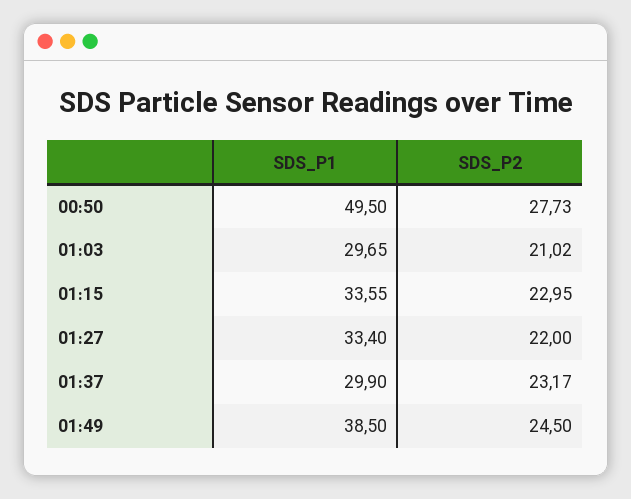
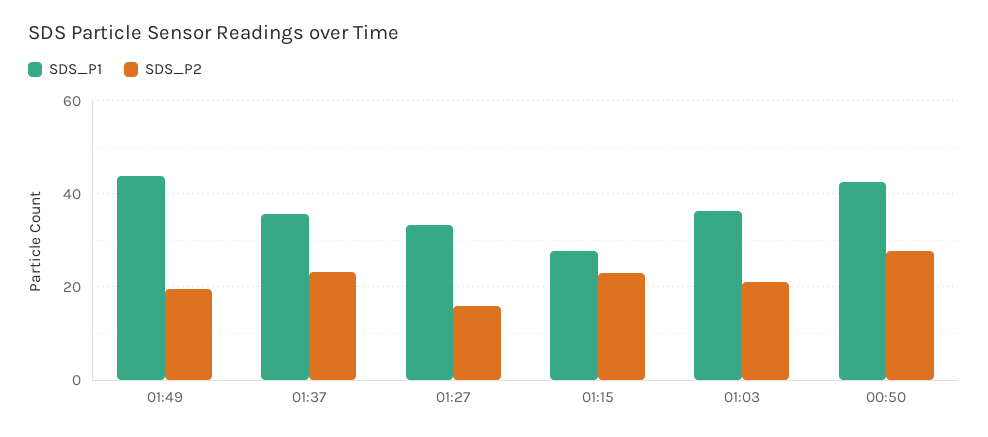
SDS_P1, 00:50: 49.5 -> 42
SDS_P1, 01:03: 29.65 -> 36
SDS_P1, 01:15: 33.55 -> 28
SDS_P2, 01:27: 22 -> 16
SDS_P1, 01:37: 29.9 -> 36
SDS_P1, 01:49: 38.5 -> 44
SDS_P2, 01:49: 24.5 -> 20

